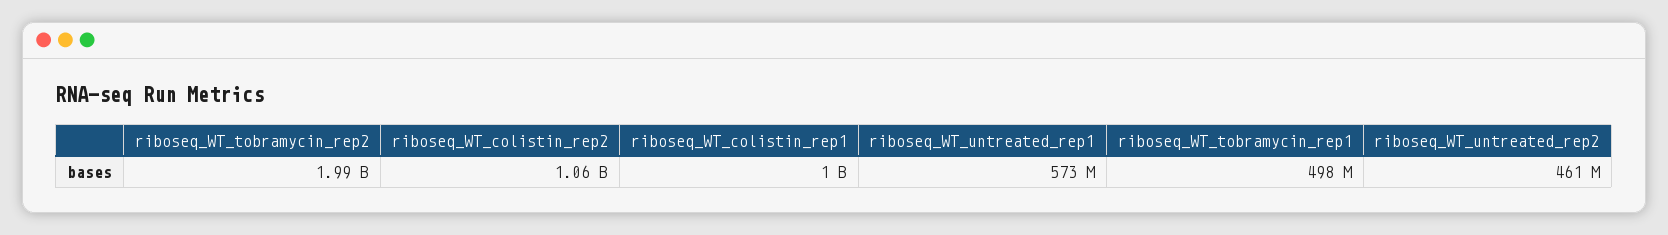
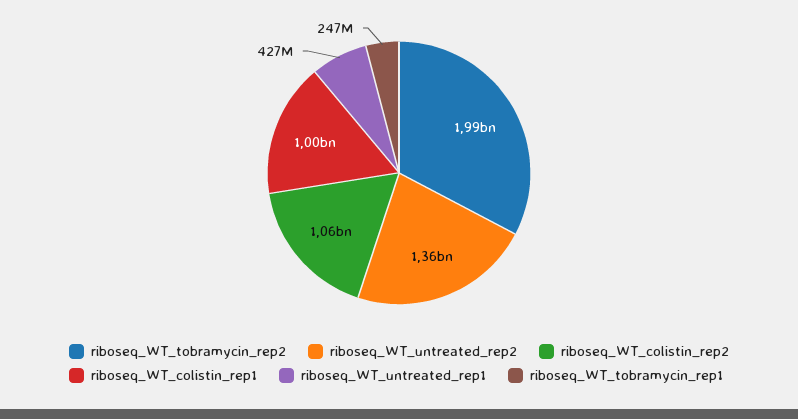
riboseq_WT_untreated_rep1: 573000000 -> 427000000
riboseq_WT_tobramycin_rep1: 498000000 -> 247000000
riboseq_WT_untreated_rep2: 461000000 -> 1360000000

